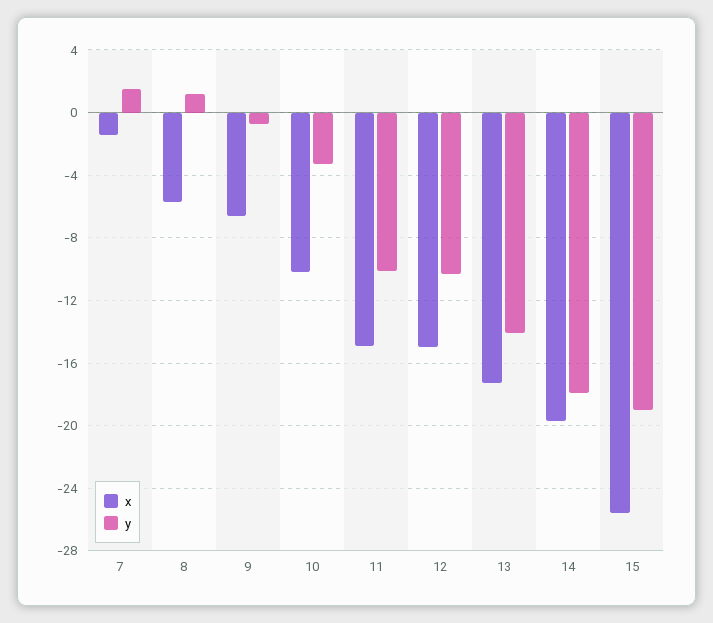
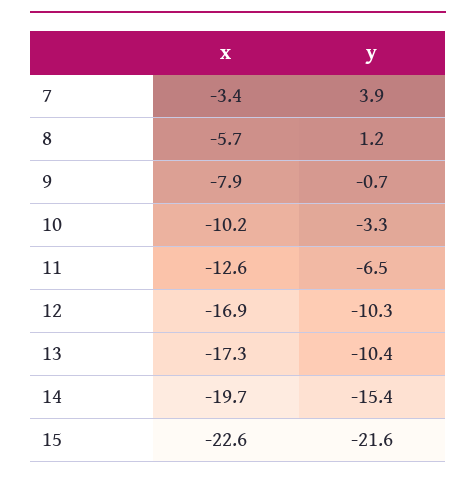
x, 7: -1.5 -> -3.4
y, 7: 1.5 -> 3.9
x, 9: -6.5 -> -7.9
x, 11: -15 -> -12.6
y, 11: -10 -> -6.5
x, 12: -15 -> -16.9
y, 13: -14 -> -10.4
y, 14: -18 -> -15.4
x, 15: -25.5 -> -22.6
y, 15: -19 -> -21.6

